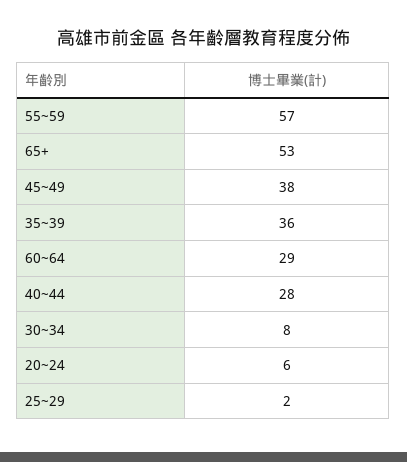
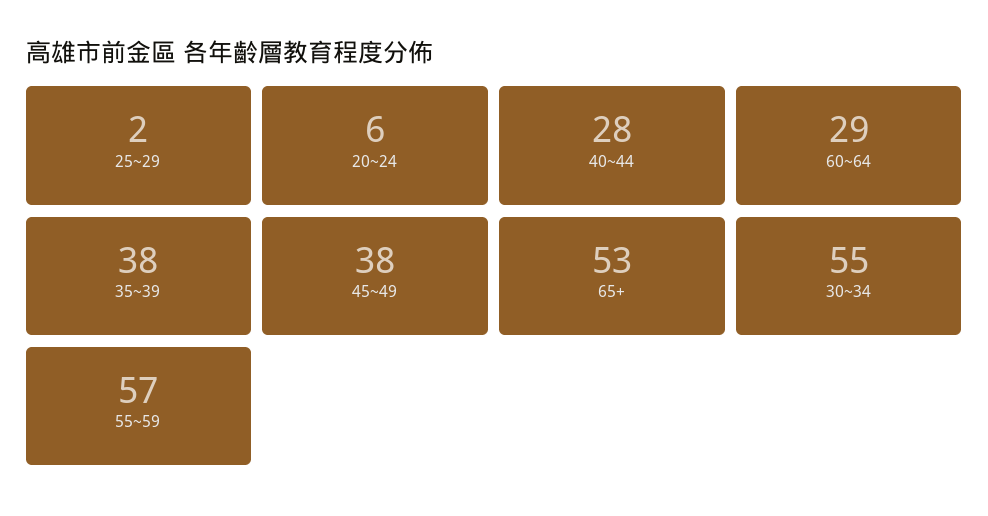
35~39: 36 -> 38
30~34: 8 -> 55

